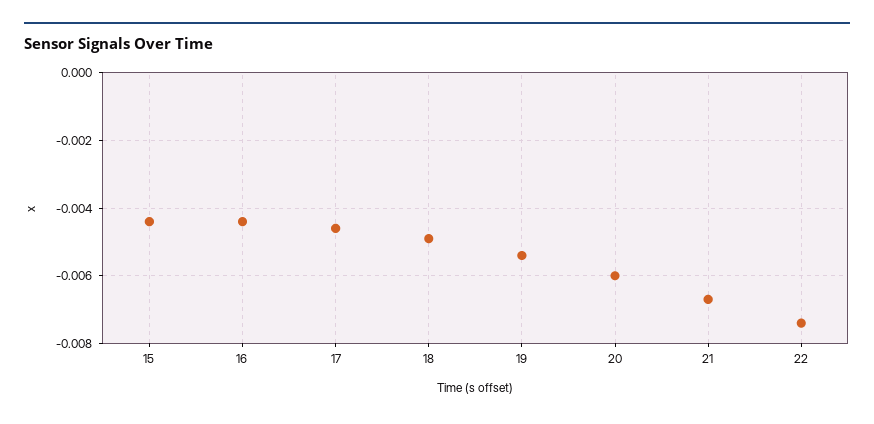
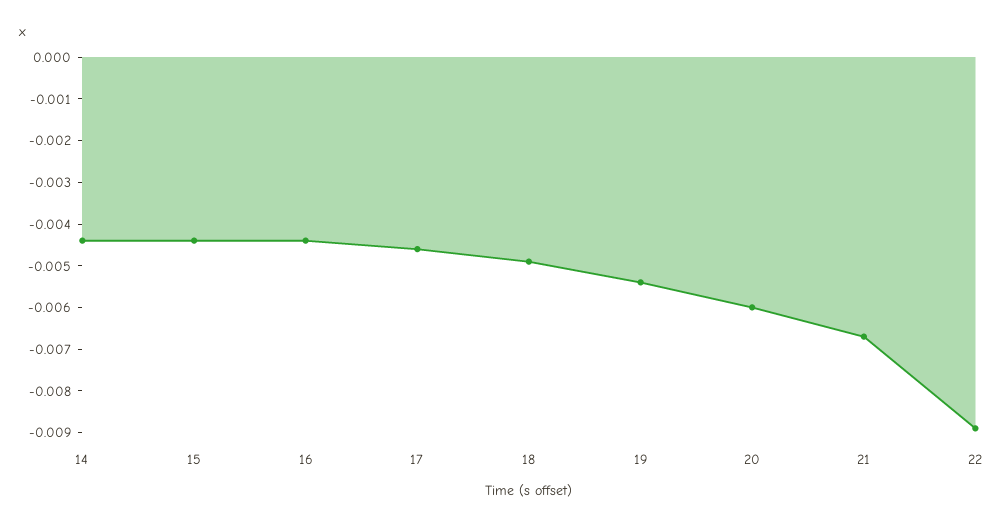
22: -0.0075 -> -0.009
14: none -> -0.0045

